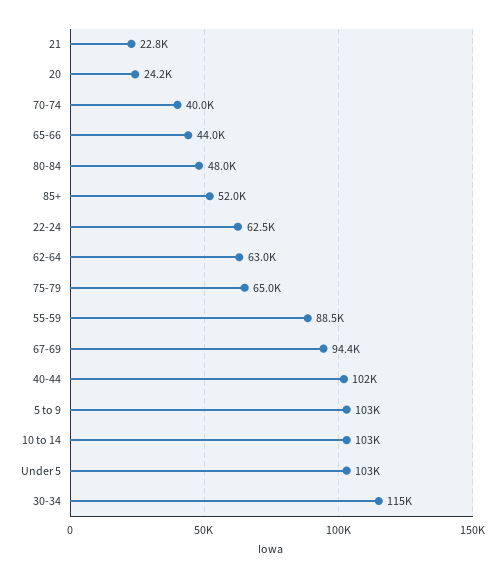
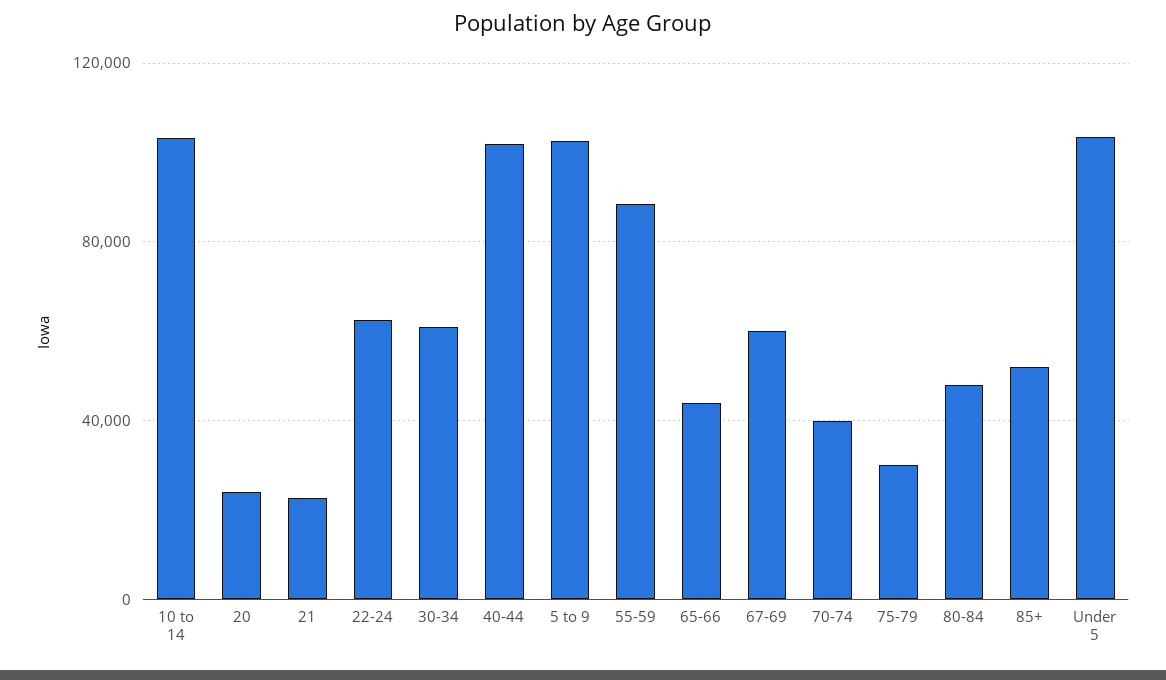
62-64: 63000 -> none
75-79: 65000 -> 30000
67-69: 94400 -> 60000
30-34: 115000 -> 60000

